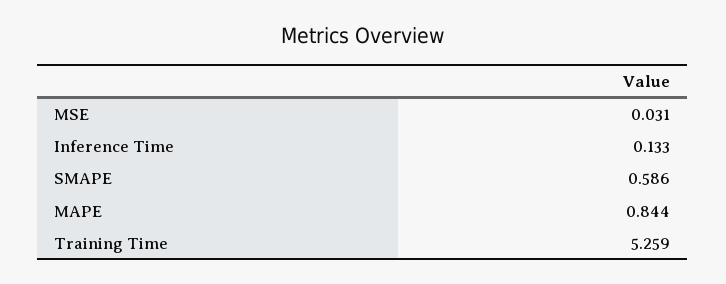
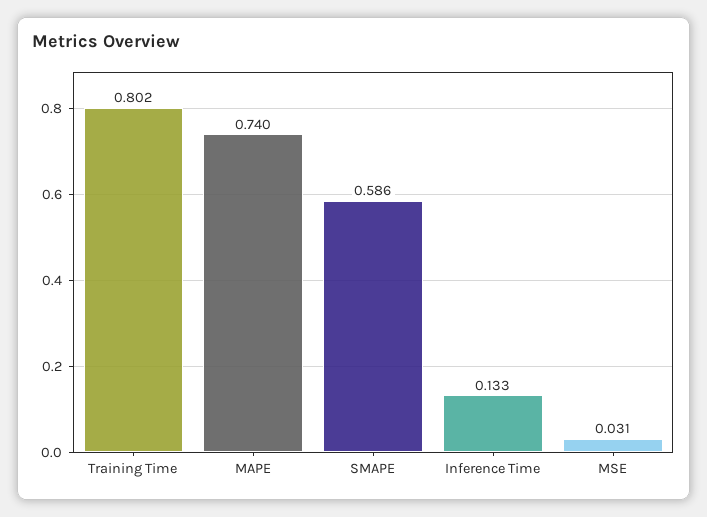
MAPE: 0.844 -> 0.74
Training Time: 5.259 -> 0.802

